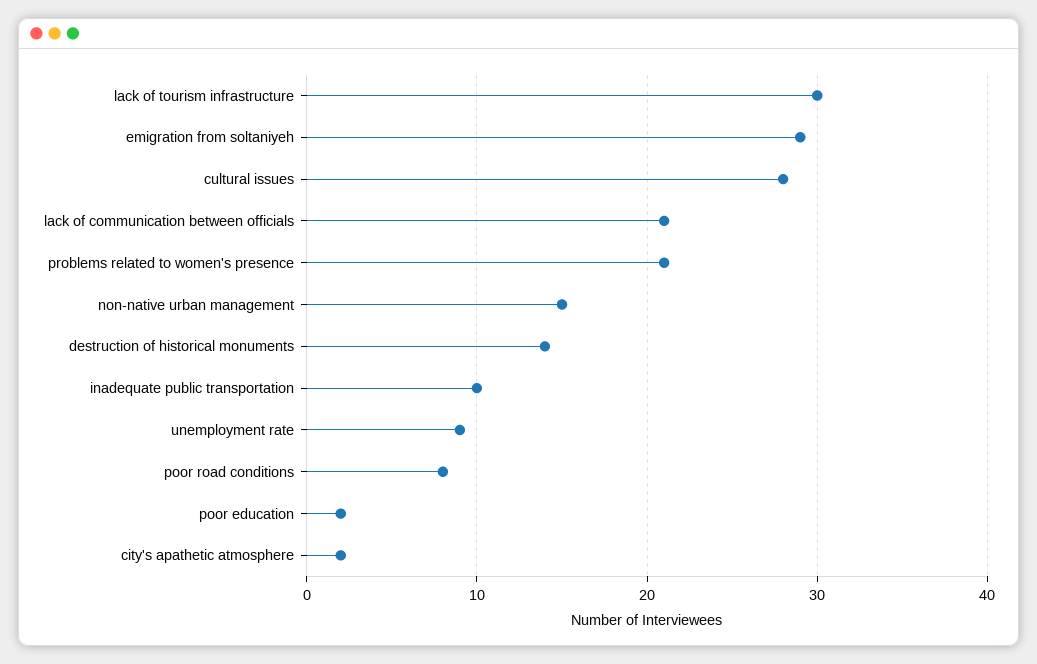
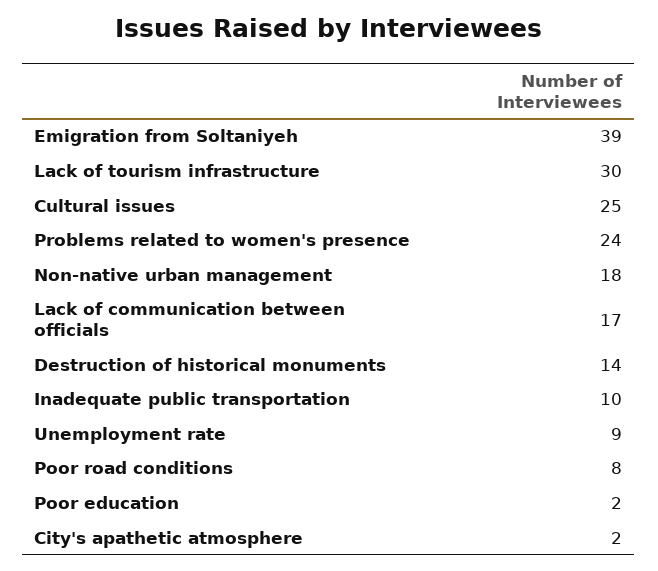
emigration from soltaniyeh: 29 -> 39
cultural issues: 28 -> 25
lack of communication between officials: 21 -> 17
problems related to women's presence: 21 -> 24
non-native urban management: 15 -> 18

